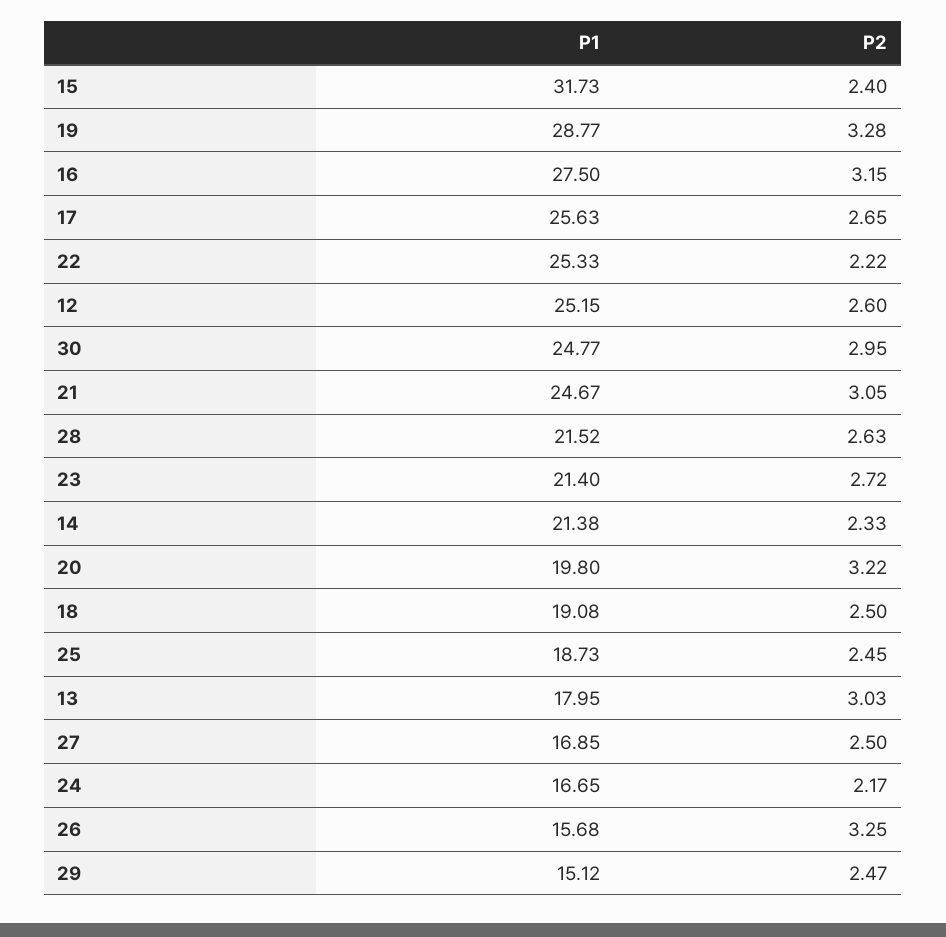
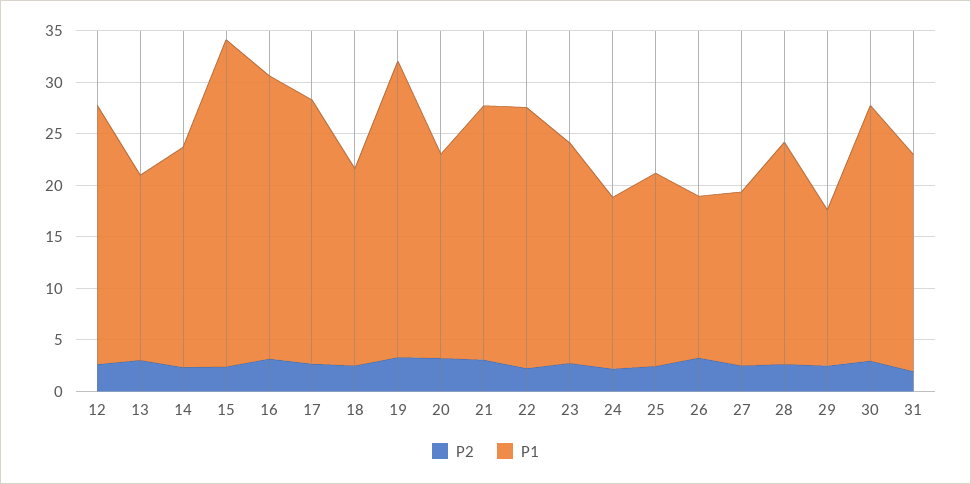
P2, 31: none -> 2
P1, 31: none -> 21

